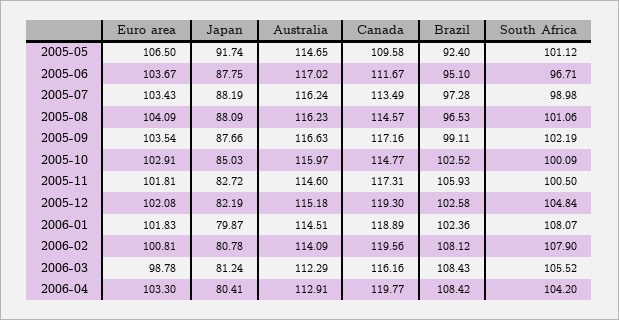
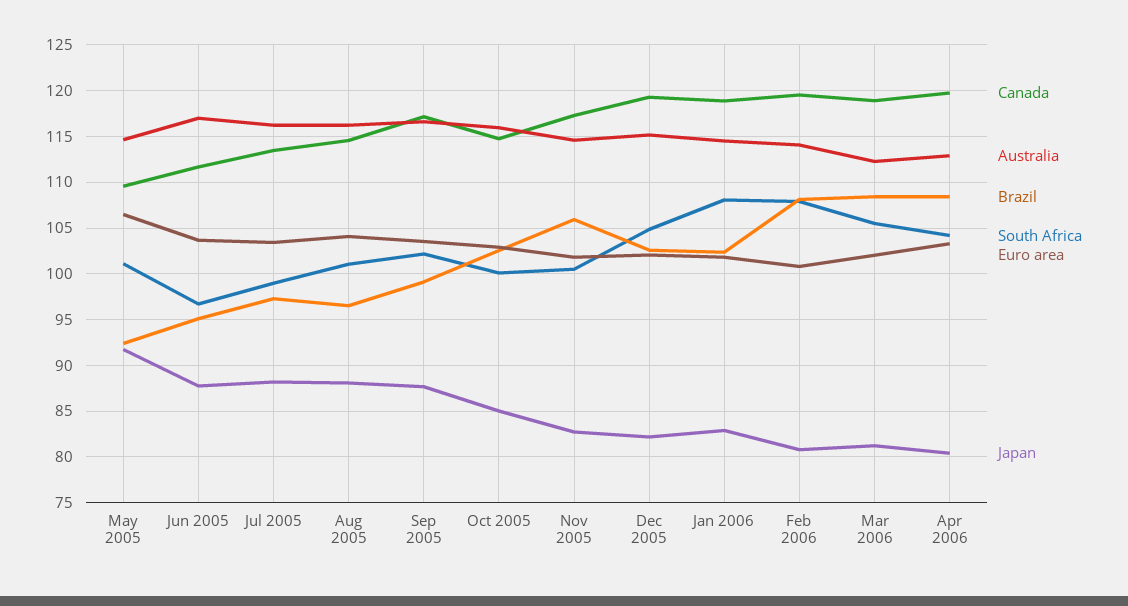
Japan, 2006-01: 79.87 -> 83
Euro area, 2006-03: 98.78 -> 102
Canada, 2006-03: 116.16 -> 119

